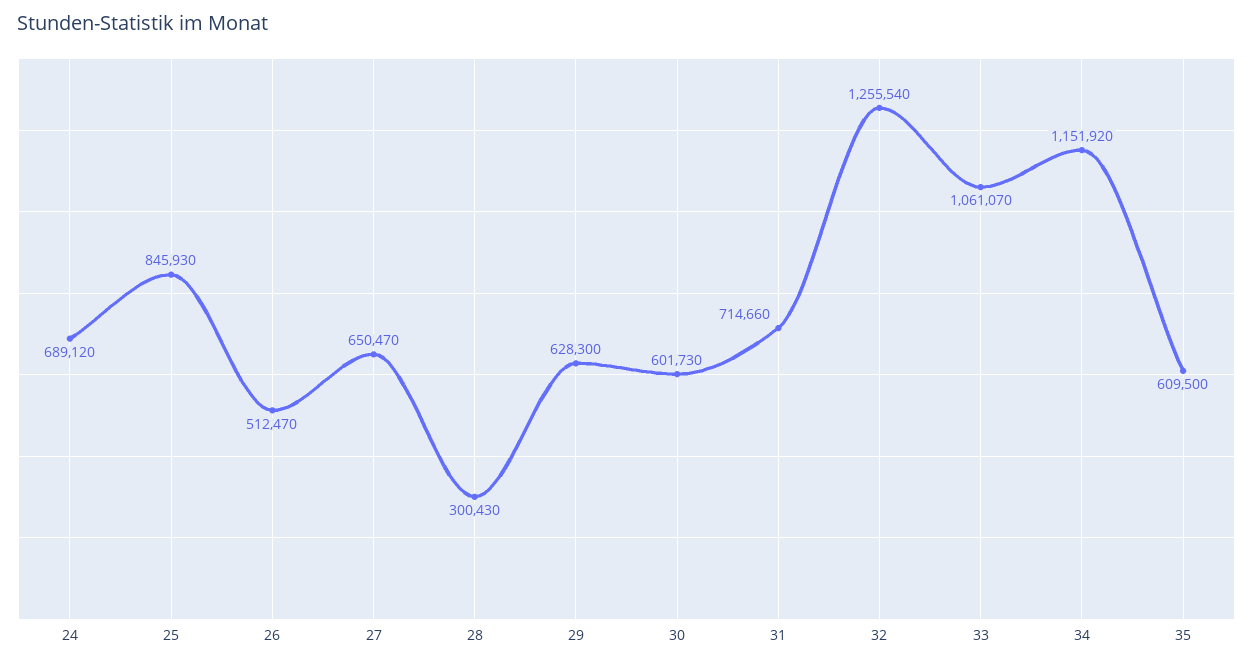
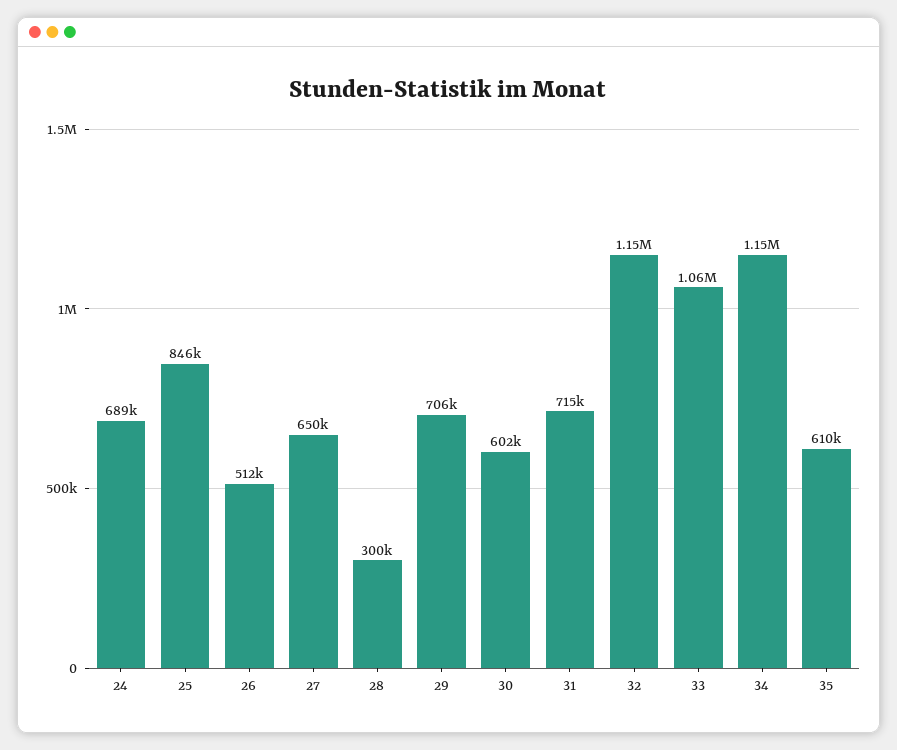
29: 628300 -> 706000
32: 1255540 -> 1150000

